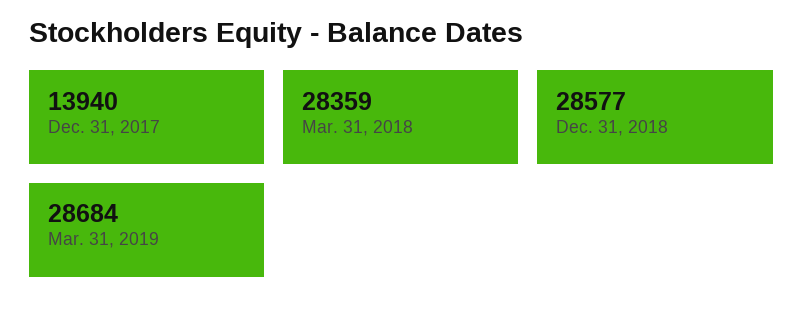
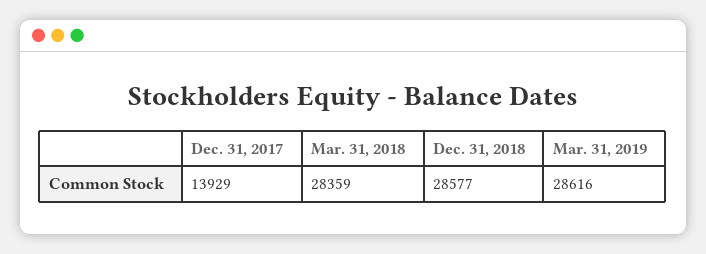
Dec. 31, 2017: 13940 -> 13929
Mar. 31, 2019: 28684 -> 28616

